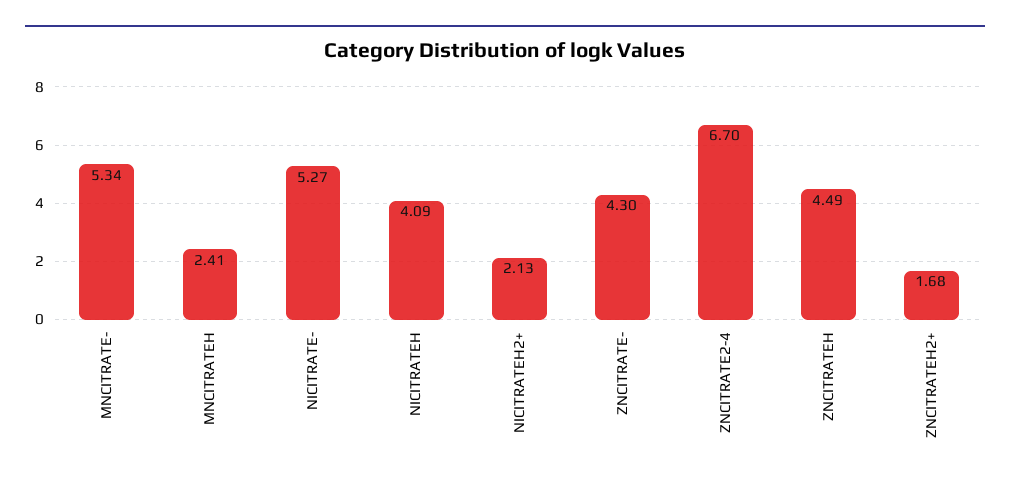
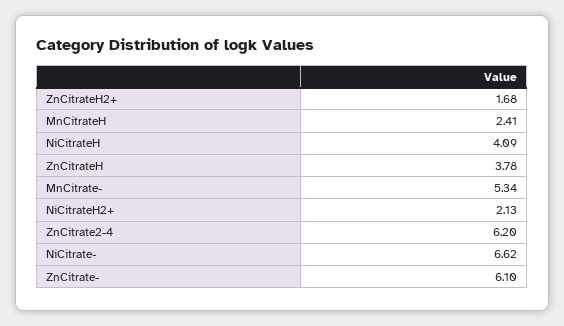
NICITRATE-: 5.27 -> 6.62
ZNCITRATE-: 4.3 -> 6.1
ZNCITRATE2-4: 6.7 -> 6.2
ZNCITRATEH: 4.49 -> 3.78

